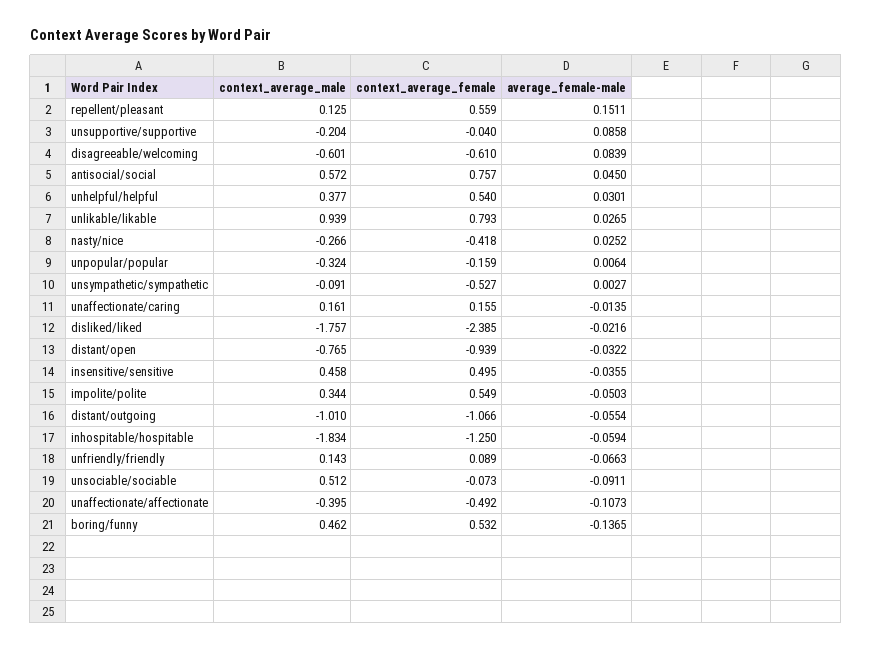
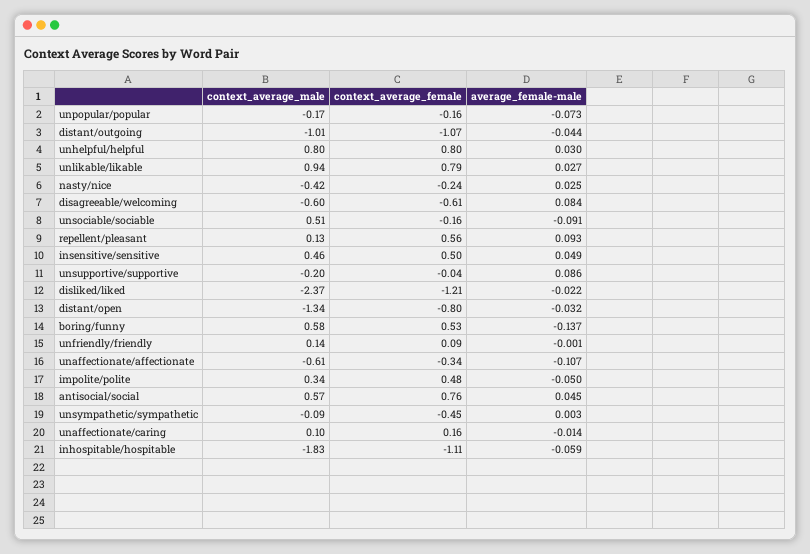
average_female-male, repellent/pleasant: 0.1511 -> 0.093
context_average_male, unhelpful/helpful: 0.377 -> 0.8
context_average_female, unhelpful/helpful: 0.54 -> 0.8
context_average_male, nasty/nice: -0.266 -> -0.42
context_average_female, nasty/nice: -0.418 -> -0.24
context_average_male, unpopular/popular: -0.324 -> -0.17
average_female-male, unpopular/popular: 0.0064 -> -0.073
context_average_female, unsympathetic/sympathetic: -0.527 -> -0.45
context_average_male, unaffectionate/caring: 0.161 -> 0.1
context_average_male, disliked/liked: -1.757 -> -2.37
context_average_female, disliked/liked: -2.385 -> -1.21
context_average_male, distant/open: -0.765 -> -1.34
context_average_female, distant/open: -0.939 -> -0.8
average_female-male, insensitive/sensitive: -0.0355 -> 0.049
context_average_female, impolite/polite: 0.549 -> 0.48
average_female-male, distant/outgoing: -0.0554 -> -0.044
context_average_female, inhospitable/hospitable: -1.25 -> -1.11
average_female-male, unfriendly/friendly: -0.0663 -> -0.001
context_average_female, unsociable/sociable: -0.073 -> -0.16
context_average_male, unaffectionate/affectionate: -0.395 -> -0.61
context_average_female, unaffectionate/affectionate: -0.492 -> -0.34
context_average_male, boring/funny: 0.462 -> 0.58

